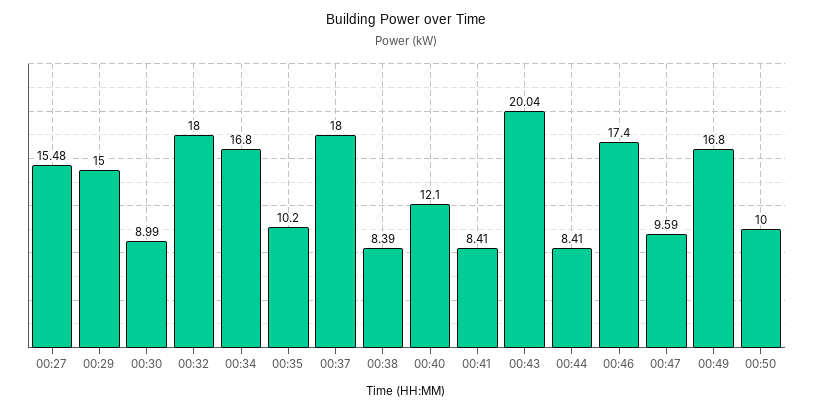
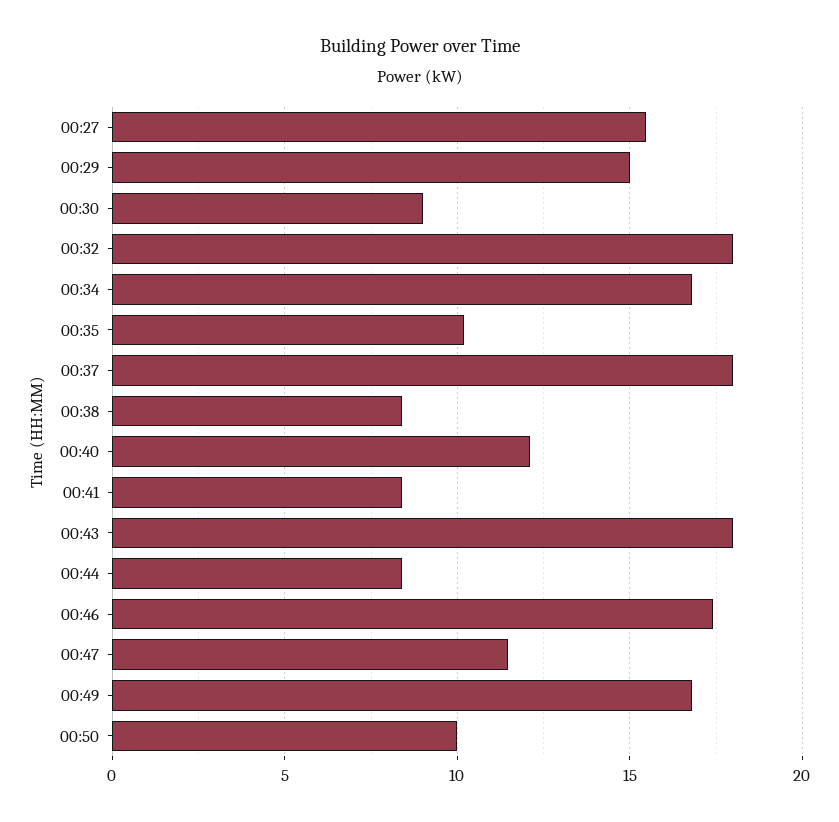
00:43: 20.04 -> 18
00:47: 9.59 -> 11.5

